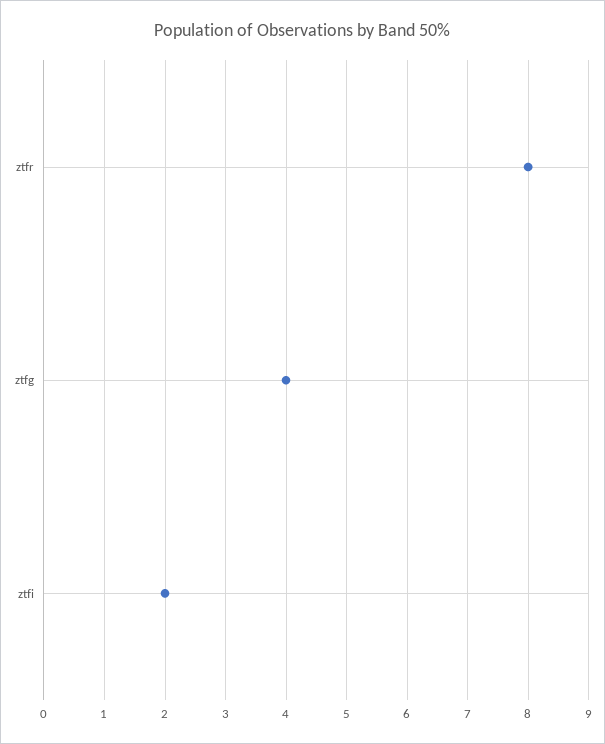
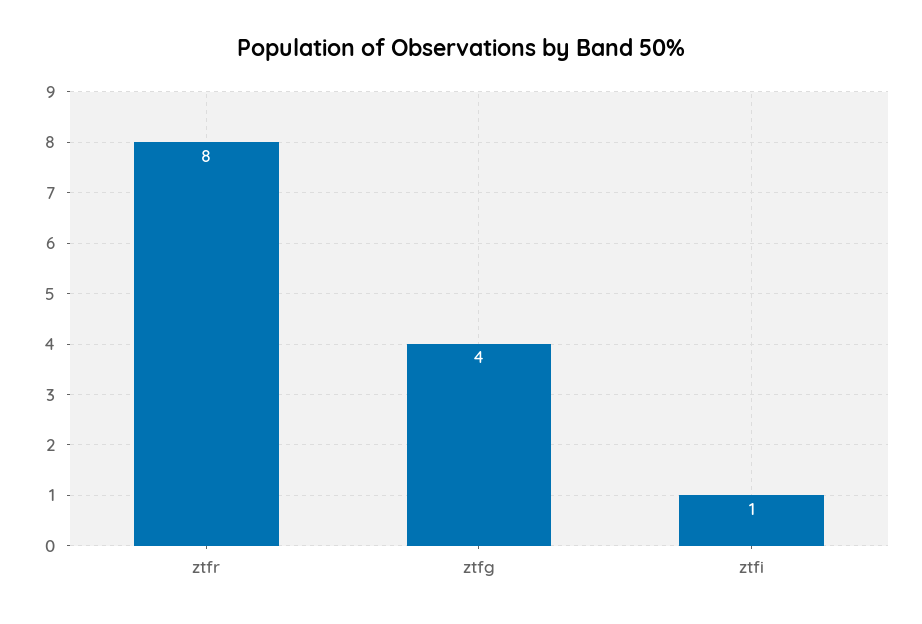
ztfi: 2 -> 1

